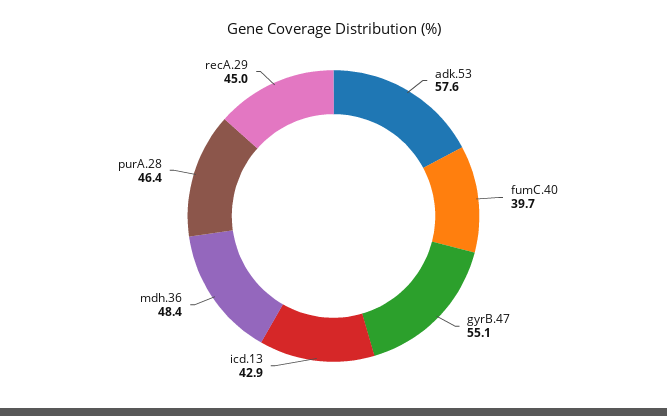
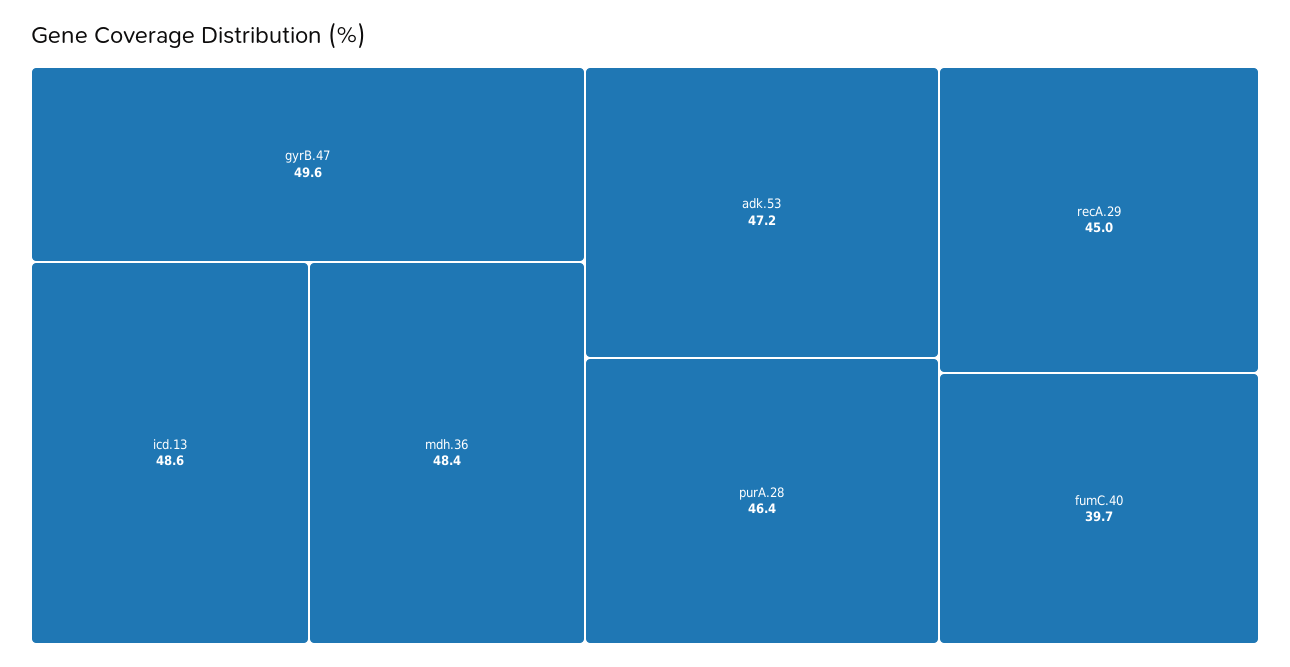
adk.53: 57.6 -> 47.2
gyrB.47: 55.1 -> 49.6
icd.13: 42.9 -> 48.6

